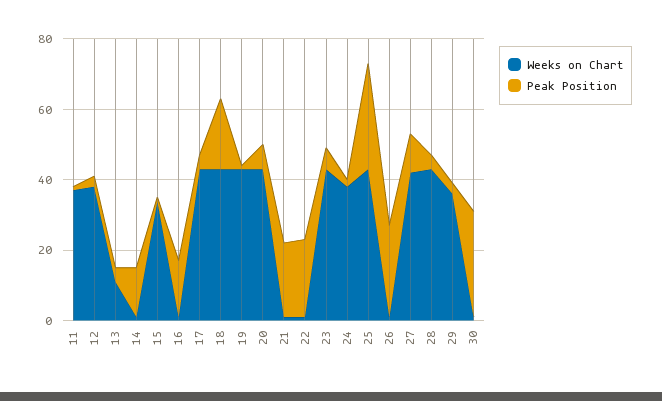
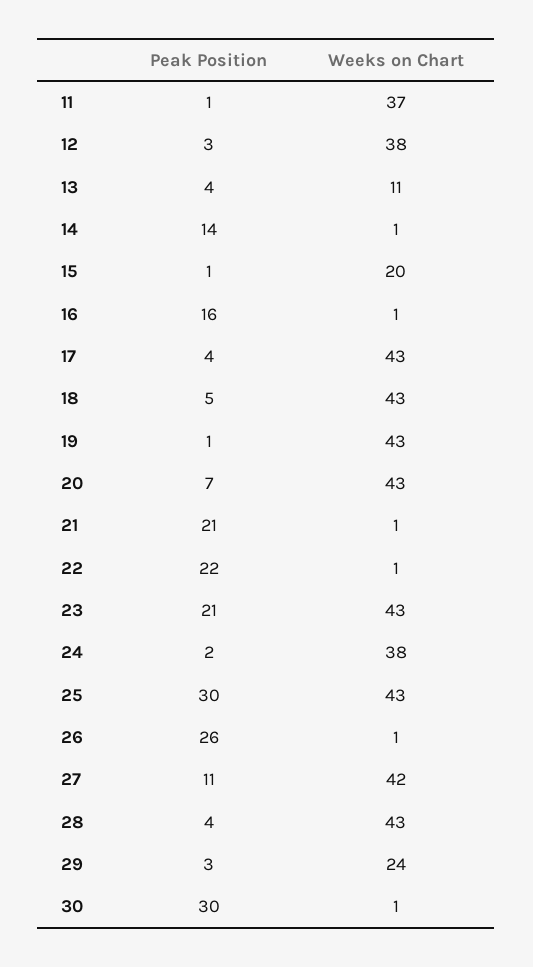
Weeks on Chart, 15: 35 -> 20
Peak Position, 18: 20 -> 5
Peak Position, 23: 5 -> 21
Weeks on Chart, 29: 35 -> 24

